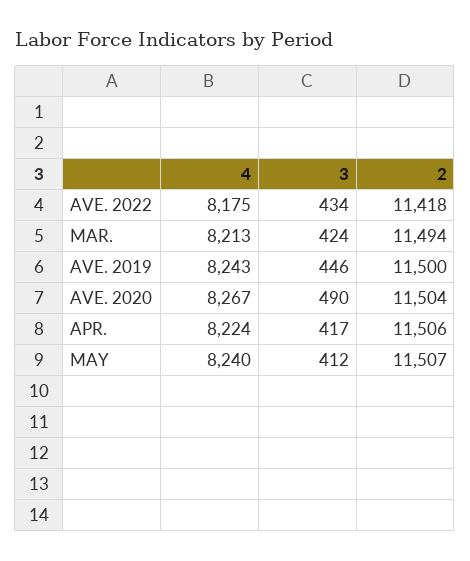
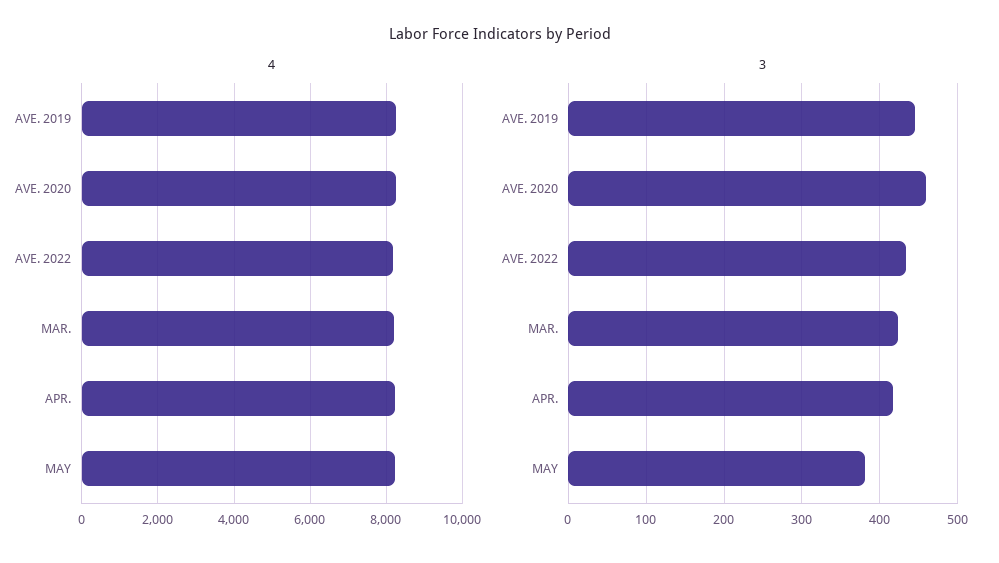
2, AVE. 2022: 11418 -> none
2, MAR.: 11494 -> none
2, AVE. 2019: 11500 -> none
3, AVE. 2020: 490 -> 460
2, AVE. 2020: 11504 -> none
2, APR.: 11506 -> none
3, MAY: 412 -> 380
2, MAY: 11507 -> none

